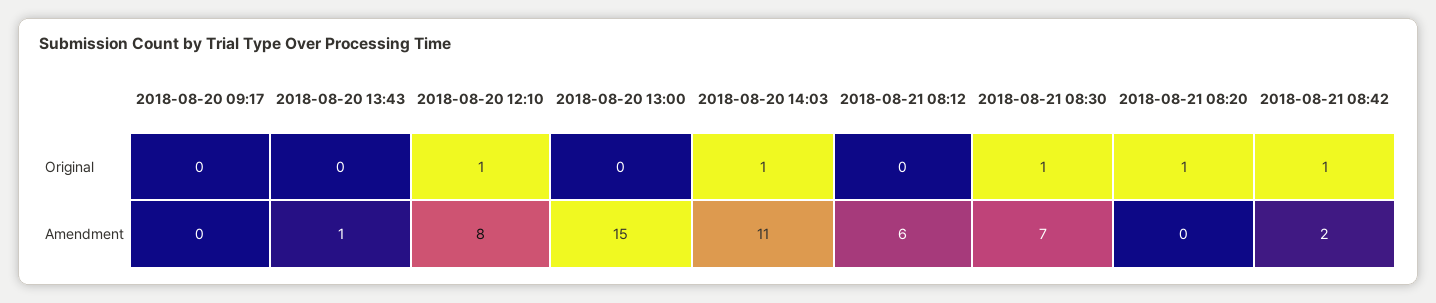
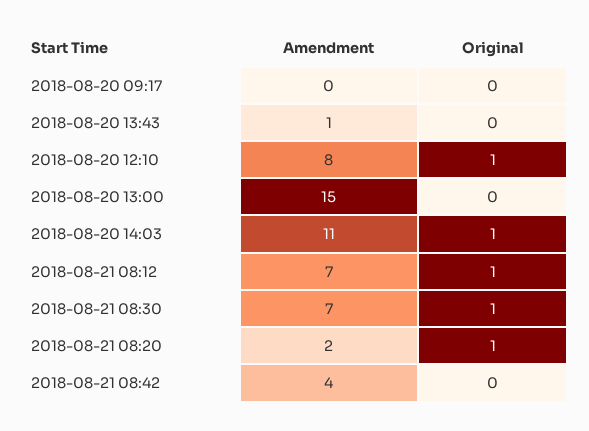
2018-08-21 08:12, Original: 0 -> 1
2018-08-21 08:42, Original: 1 -> 0
2018-08-21 08:12, Amendment: 6 -> 7
2018-08-21 08:20, Amendment: 0 -> 2
2018-08-21 08:42, Amendment: 2 -> 4

